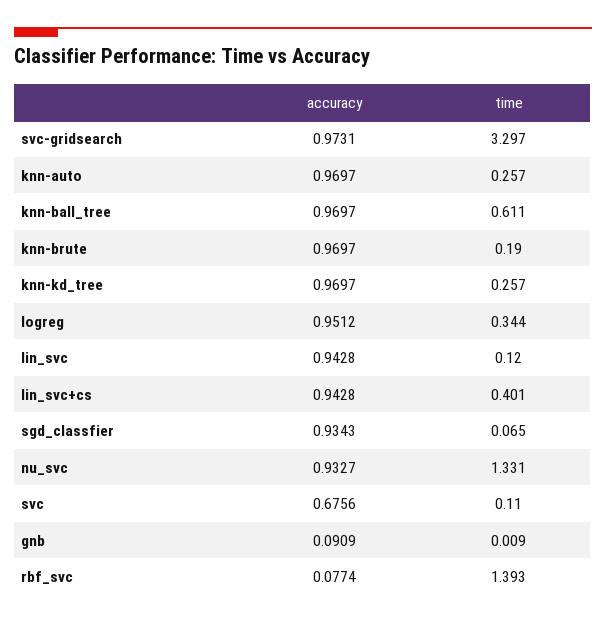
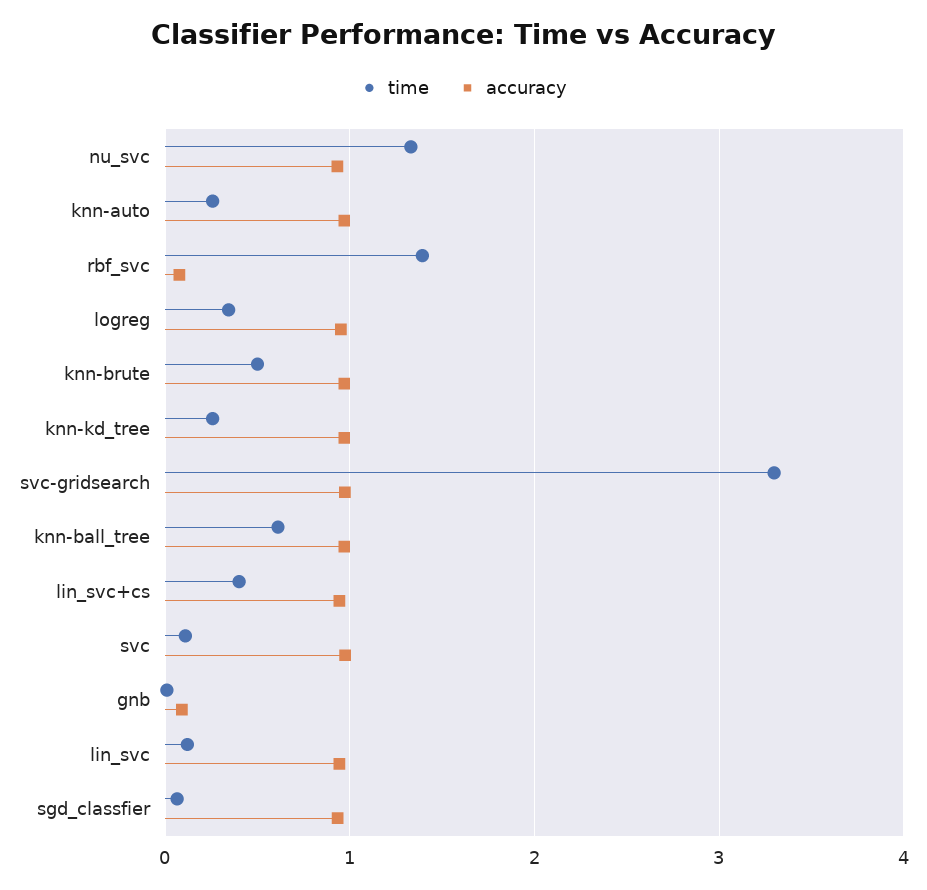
time, knn-brute: 0.19 -> 0.5
accuracy, svc: 0.6756 -> 1

